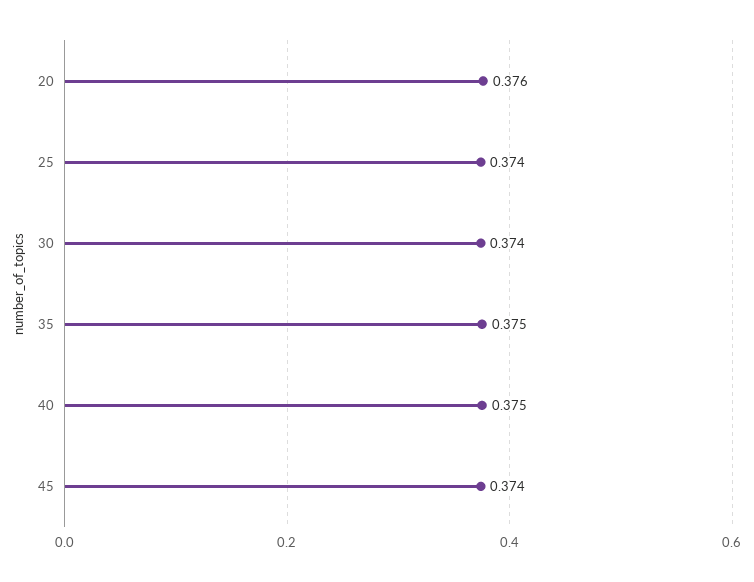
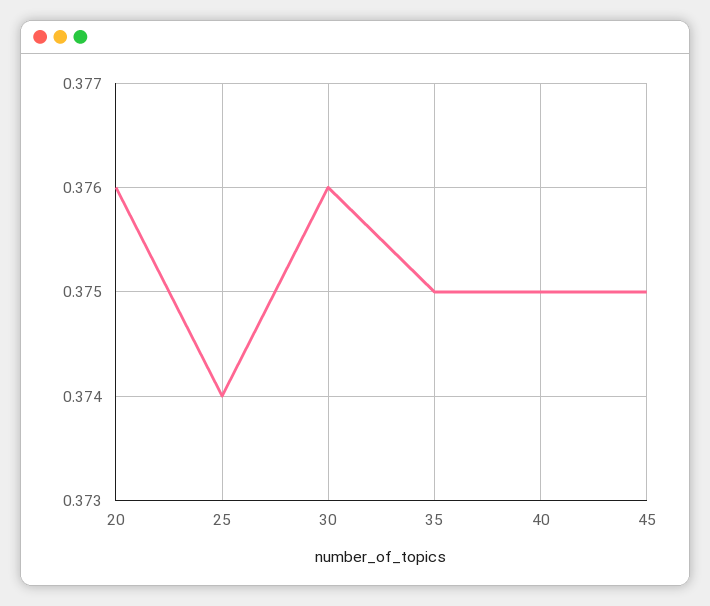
30: 0.374 -> 0.376
45: 0.374 -> 0.375

